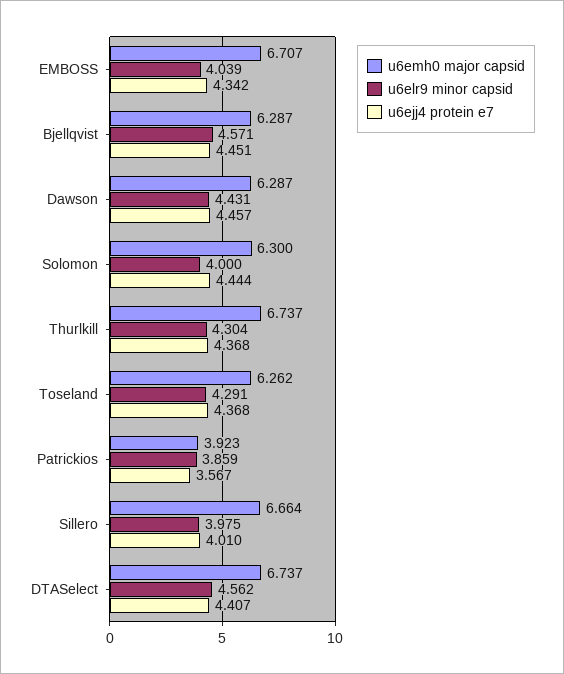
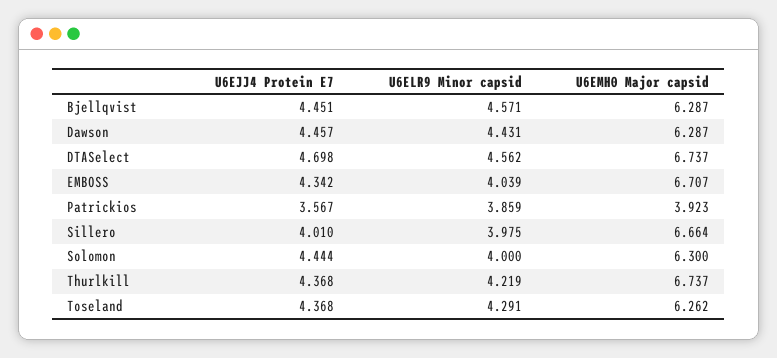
u6elr9 minor capsid, Thurlkill: 4.304 -> 4.219
u6ejj4 protein e7, DTASelect: 4.407 -> 4.698

